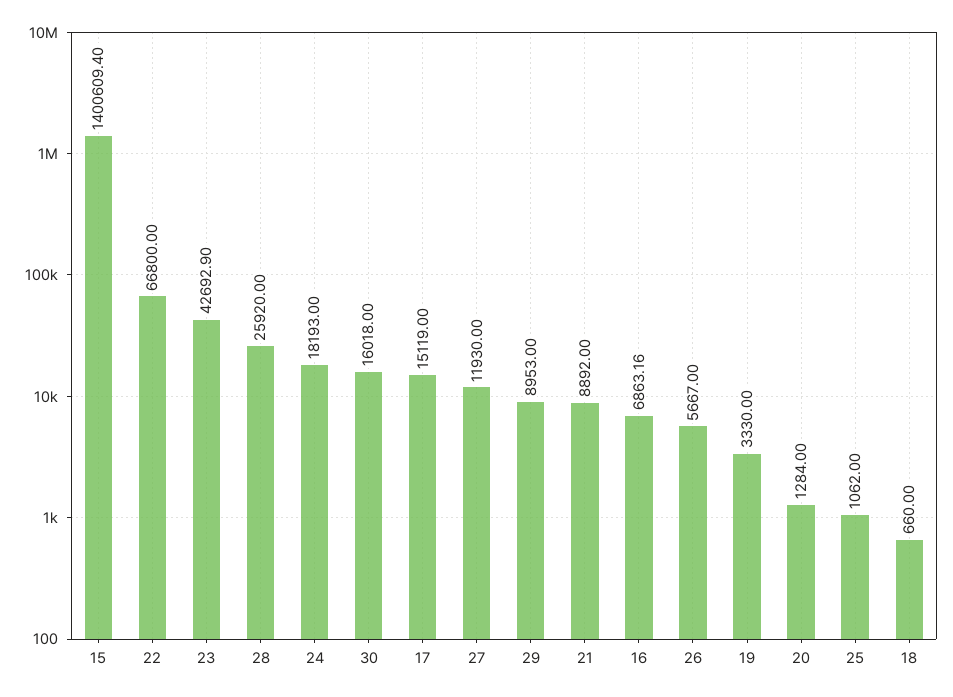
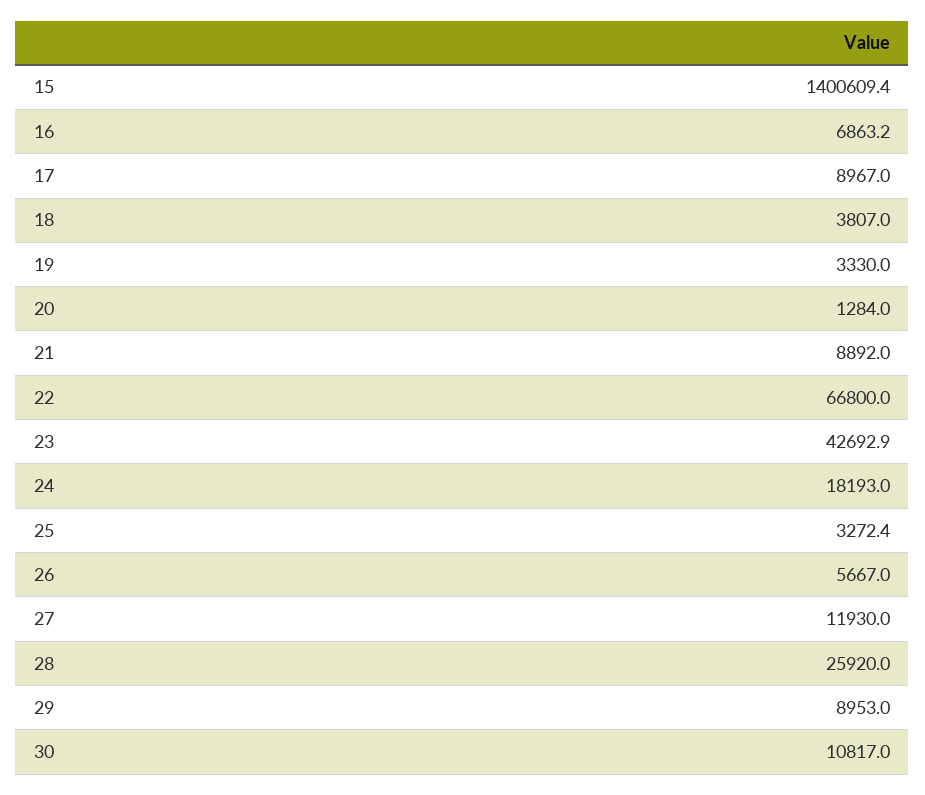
30: 16018 -> 10817
17: 15119 -> 8967
25: 1062 -> 3272.4
18: 660 -> 3807

